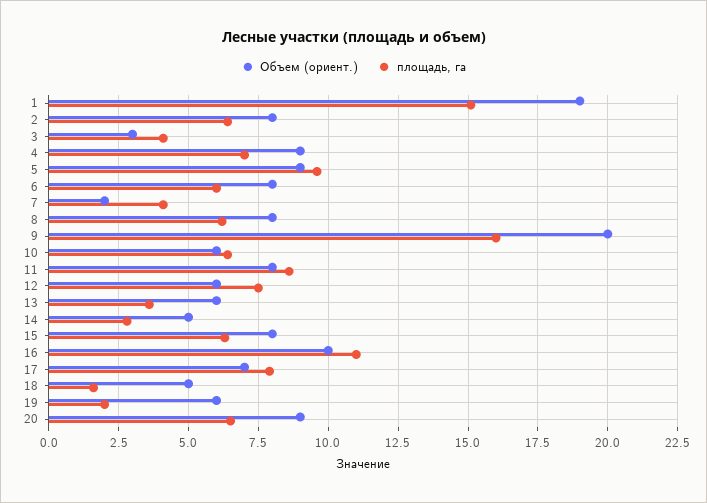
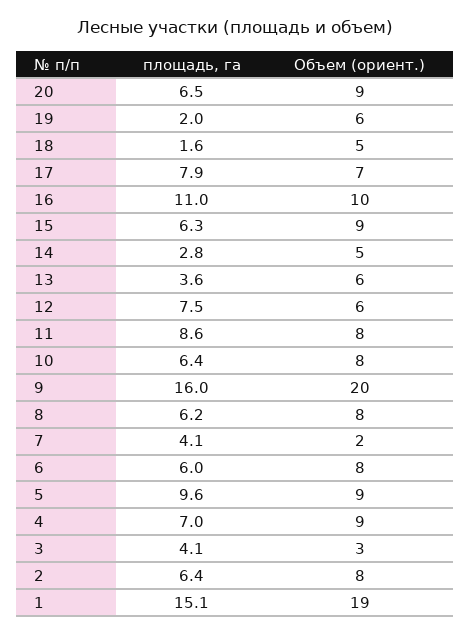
Объем (ориент.), 10: 6 -> 8
Объем (ориент.), 15: 8 -> 9

